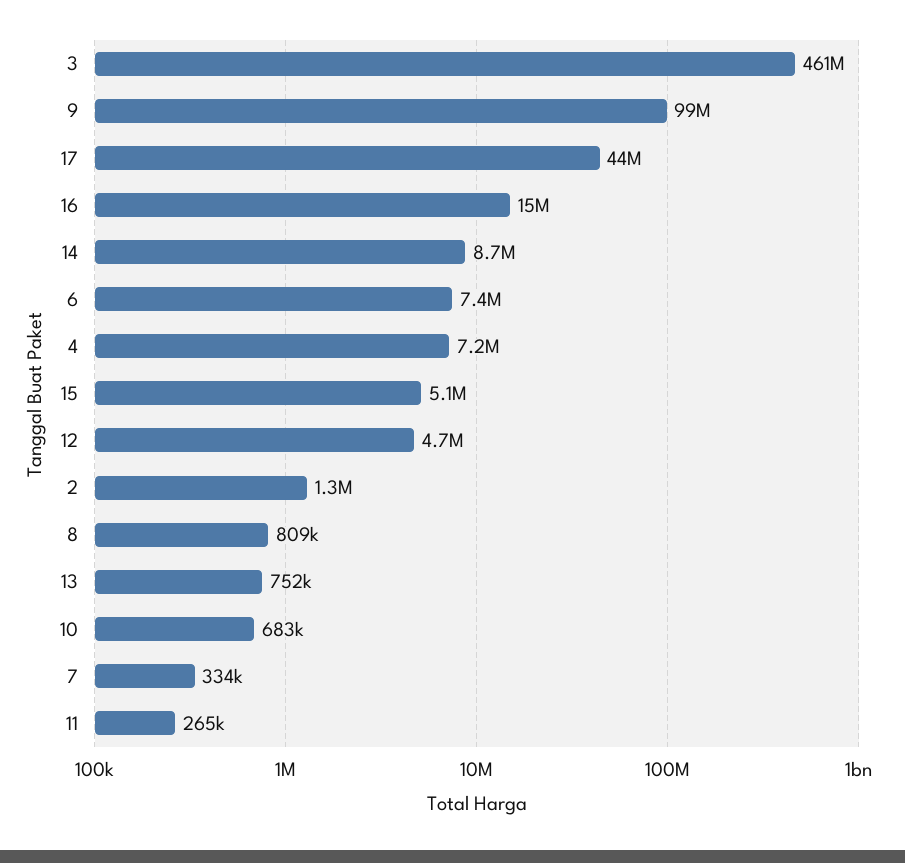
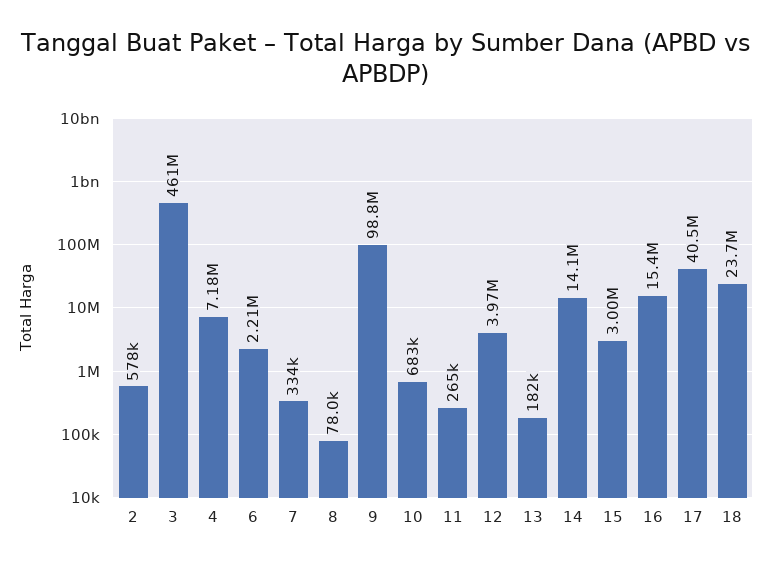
17: 44000000 -> 40500000
14: 8700000 -> 14100000
6: 7400000 -> 2210000
15: 5100000 -> 3000000
12: 4700000 -> 3970000
2: 1300000 -> 578000
8: 809000 -> 78000
13: 752000 -> 182000
18: none -> 23700000

